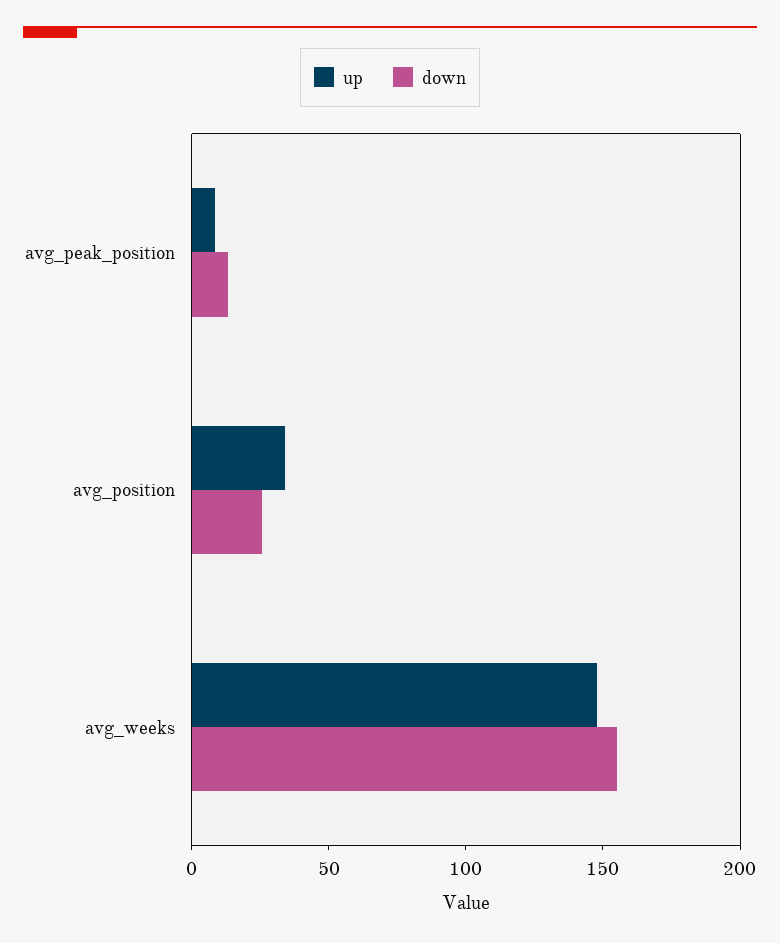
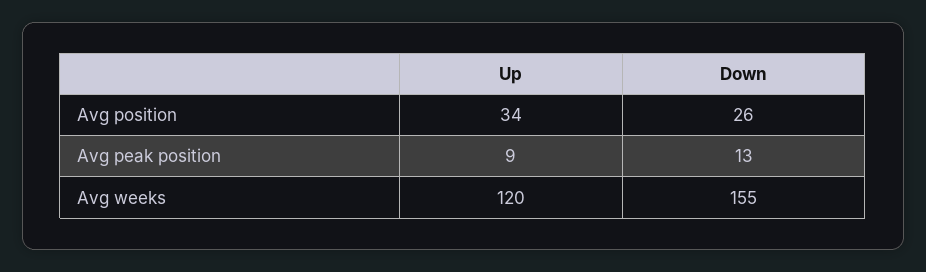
up, avg_weeks: 150 -> 120

